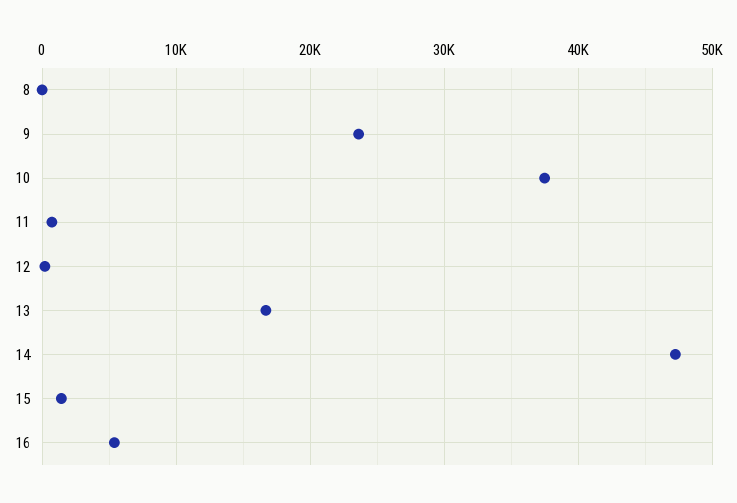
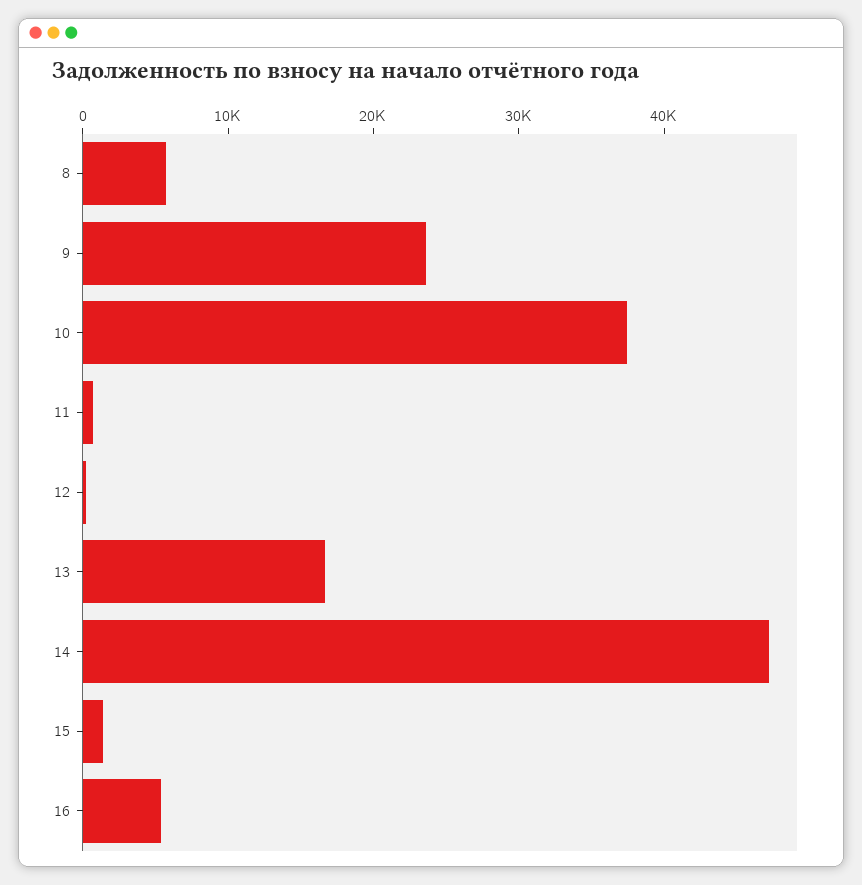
8: 0 -> 6000

